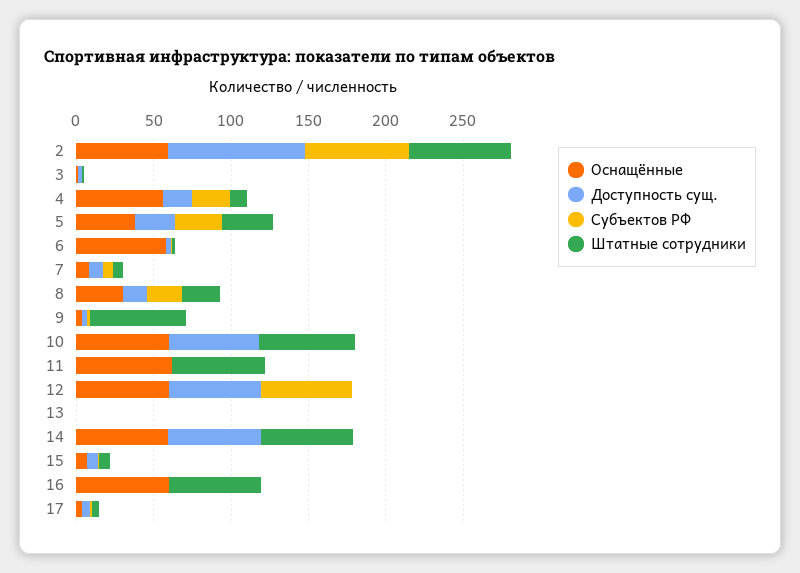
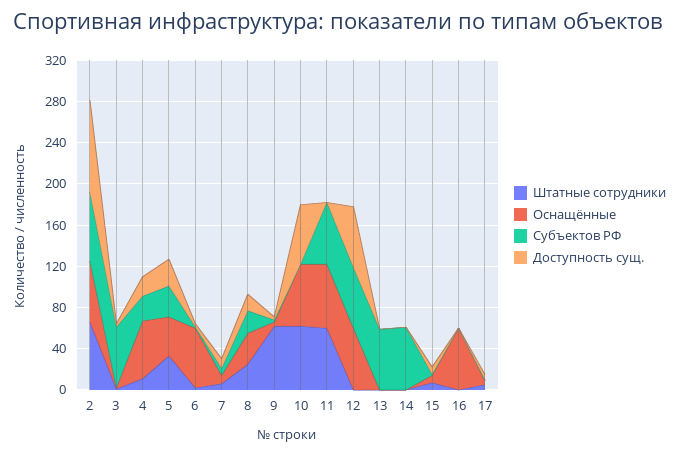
Субъектов РФ, 3: 0 -> 60
Субъектов РФ, 11: 0 -> 60
Субъектов РФ, 13: 0 -> 60
Оснащённые, 14: 60 -> 0
Доступность сущ., 14: 60 -> 0
Субъектов РФ, 14: 0 -> 60
Штатные сотрудники, 14: 60 -> 0
Штатные сотрудники, 16: 60 -> 0

